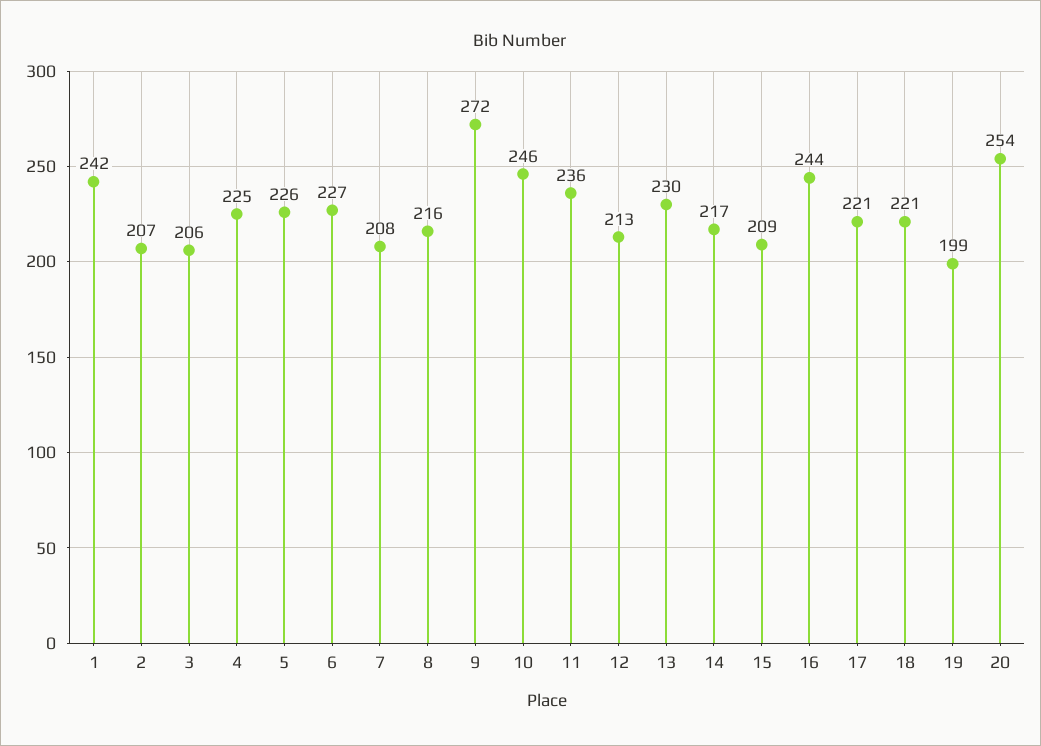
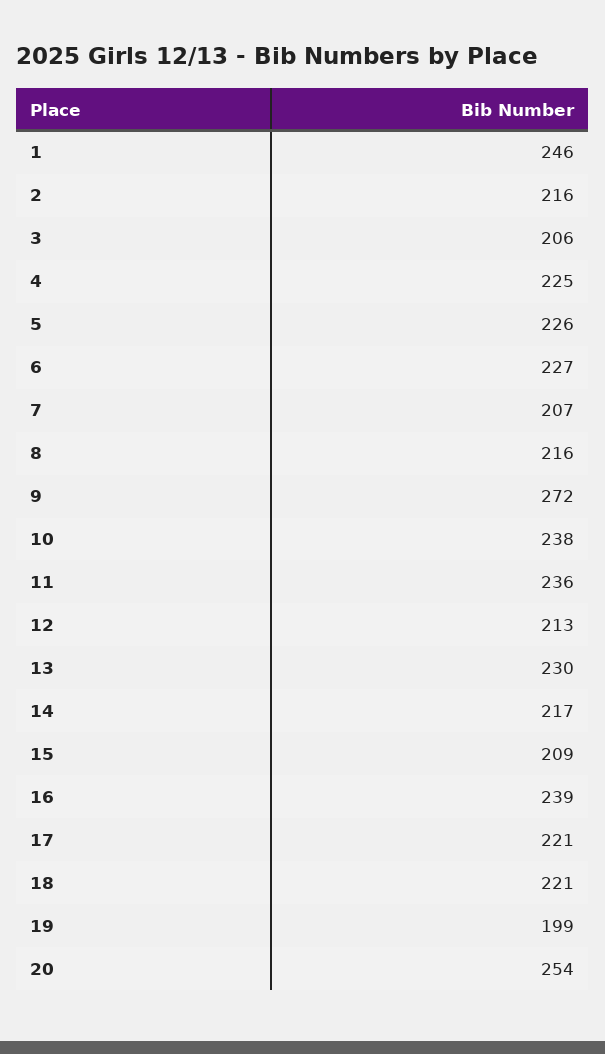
1: 242 -> 246
2: 207 -> 216
7: 208 -> 207
10: 246 -> 238
16: 244 -> 239

